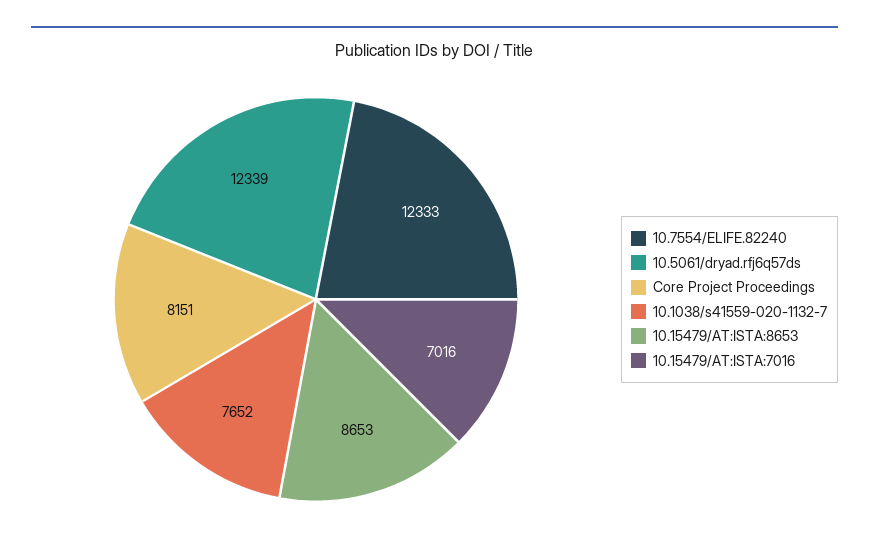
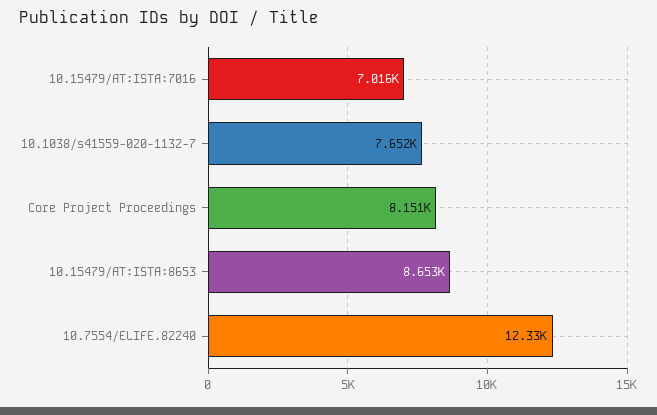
10.5061/dryad.rfj6q57ds: 12339 -> none

